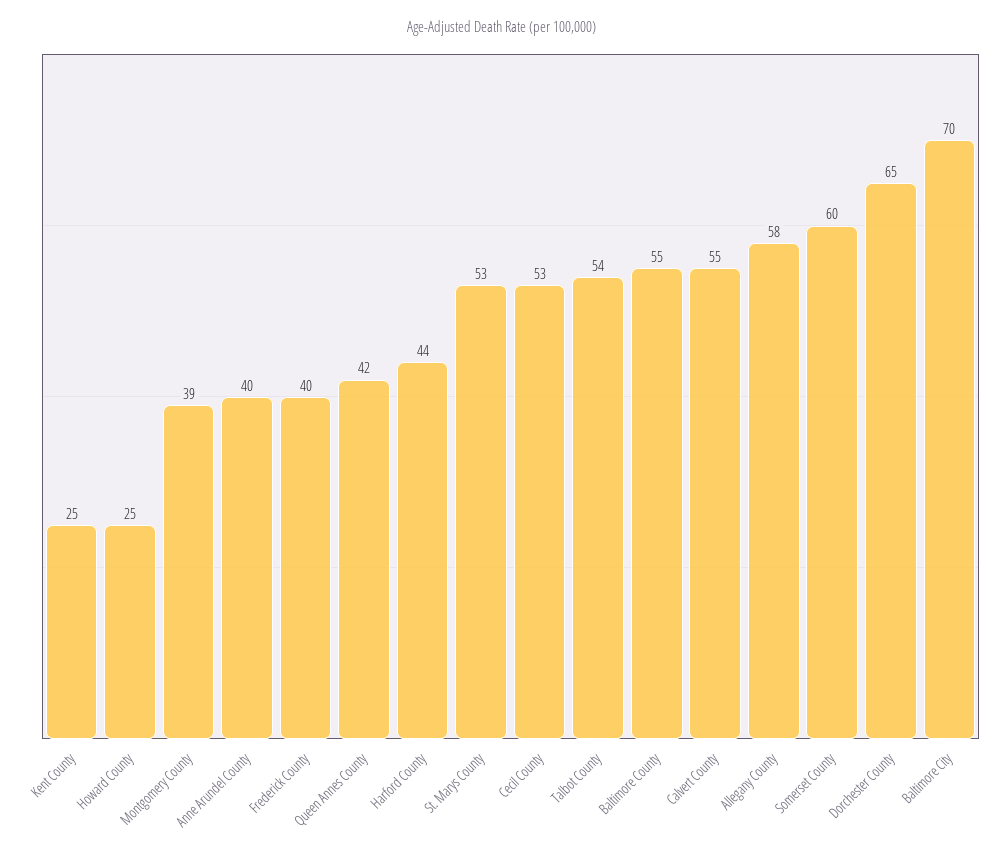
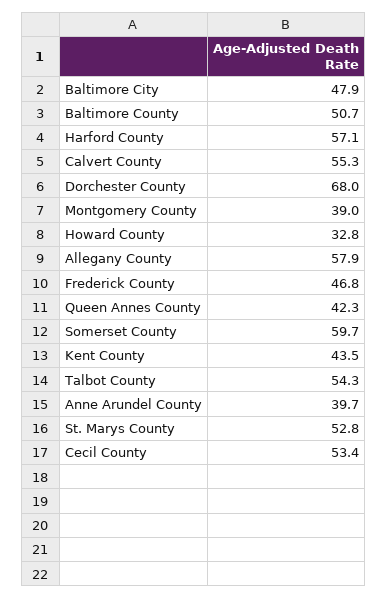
Kent County: 25 -> 43.5
Howard County: 25 -> 32.8
Frederick County: 40 -> 46.8
Harford County: 44 -> 57.1
Baltimore County: 55 -> 50.7
Dorchester County: 65 -> 68
Baltimore City: 70 -> 47.9

